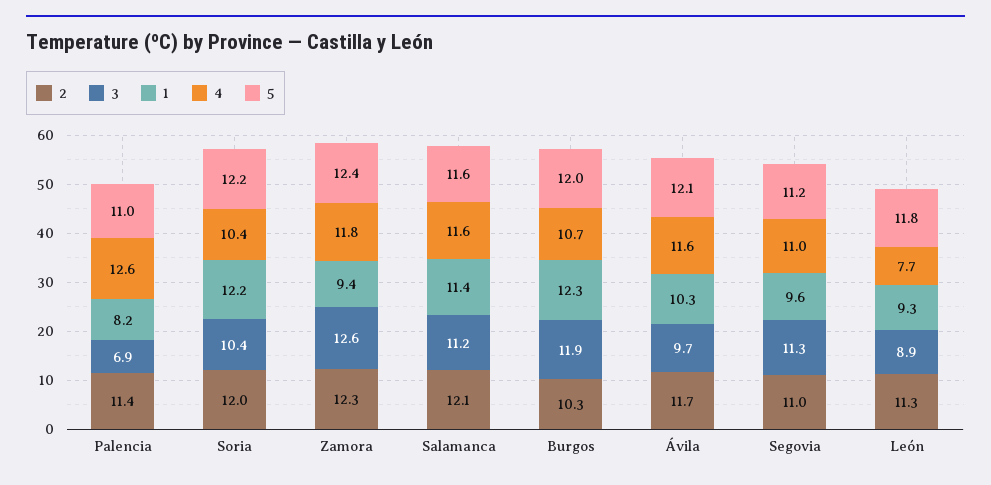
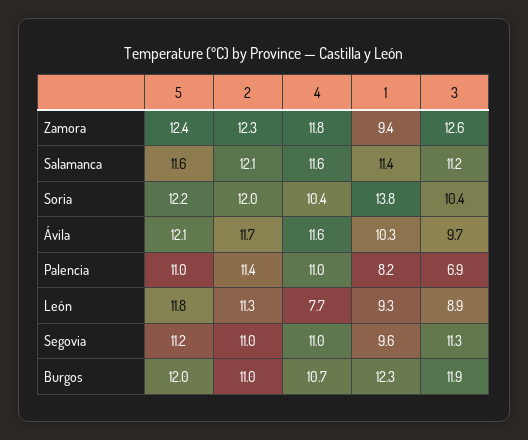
4, Palencia: 12.6 -> 11
1, Soria: 12.2 -> 13.8
2, Burgos: 10.3 -> 11

